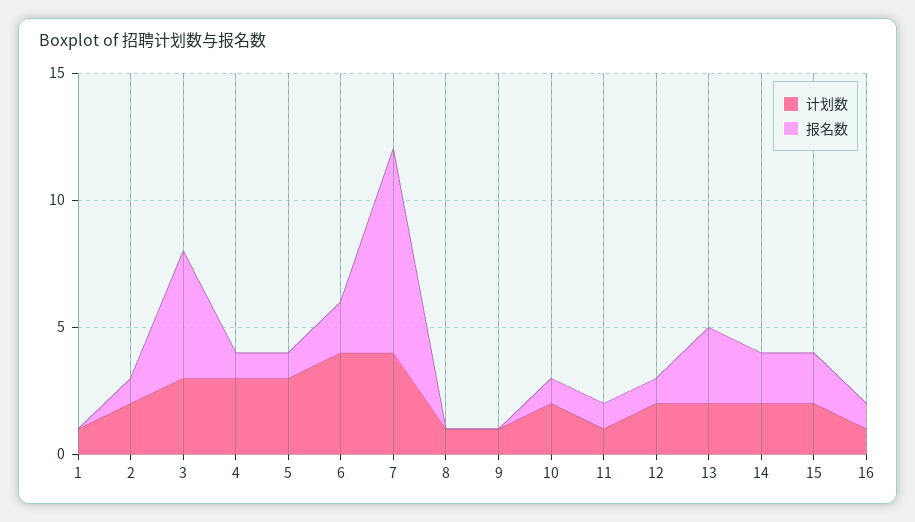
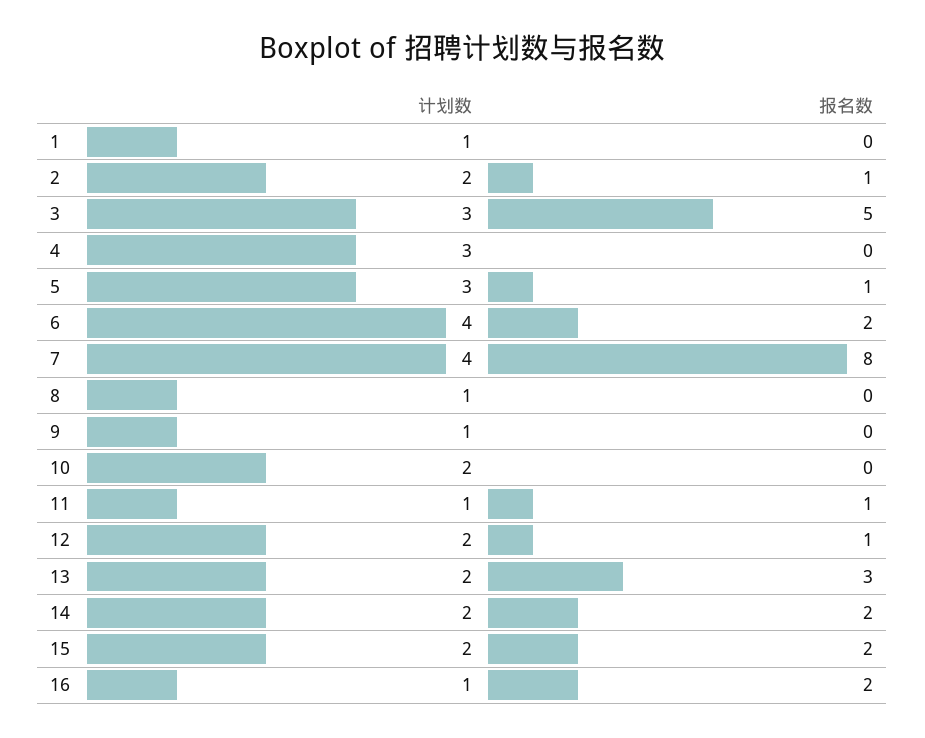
报名数, 4: 1 -> 0
报名数, 10: 1 -> 0
报名数, 16: 1 -> 2

